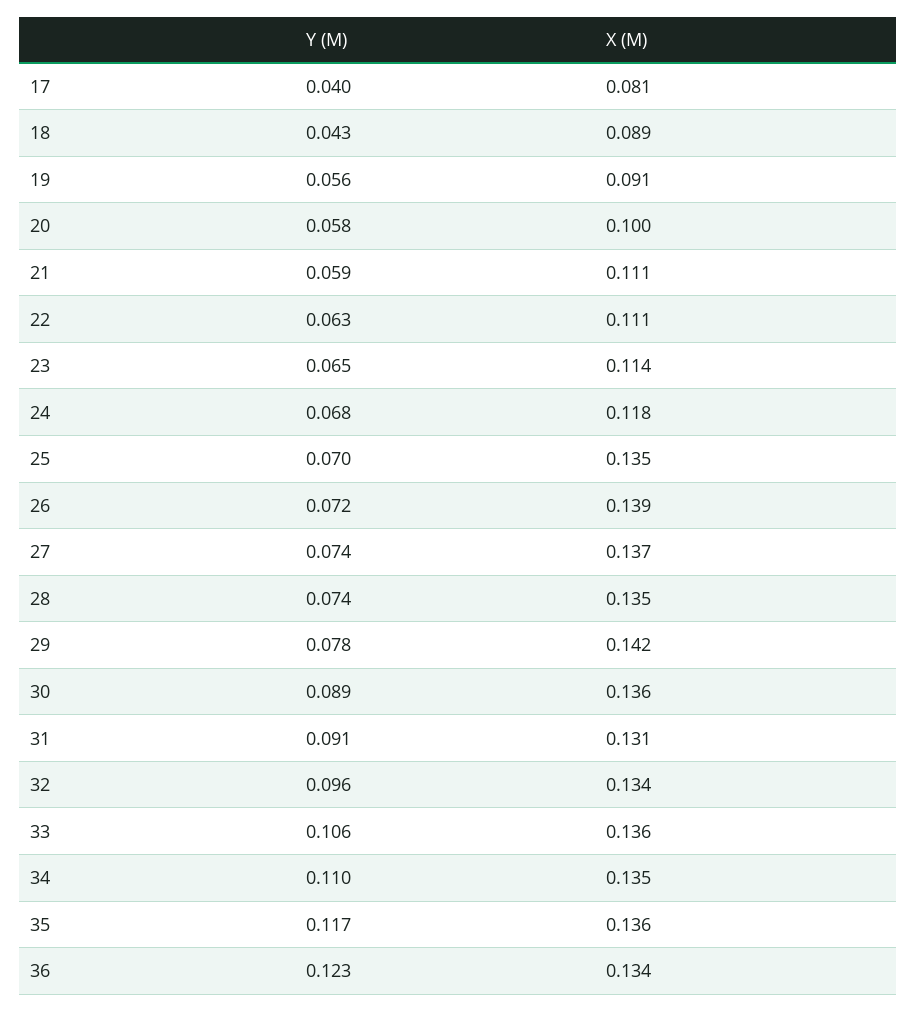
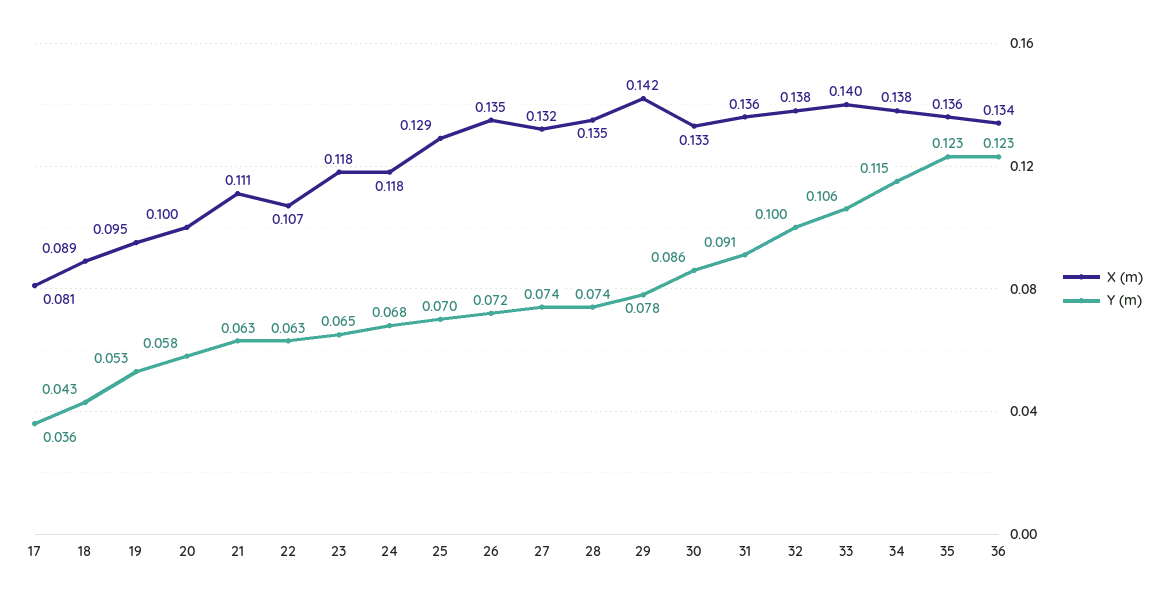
Y (M), 17: 0.04 -> 0.036
Y (M), 19: 0.056 -> 0.053
X (M), 19: 0.091 -> 0.095
Y (M), 21: 0.059 -> 0.063
X (M), 22: 0.111 -> 0.107
X (M), 23: 0.114 -> 0.118
X (M), 25: 0.135 -> 0.129
X (M), 26: 0.139 -> 0.135
X (M), 27: 0.137 -> 0.132
Y (M), 30: 0.089 -> 0.086
X (M), 30: 0.136 -> 0.133
X (M), 31: 0.131 -> 0.136
Y (M), 32: 0.096 -> 0.1
X (M), 32: 0.134 -> 0.138
X (M), 33: 0.136 -> 0.14
Y (M), 34: 0.11 -> 0.115
X (M), 34: 0.135 -> 0.138
Y (M), 35: 0.117 -> 0.123

